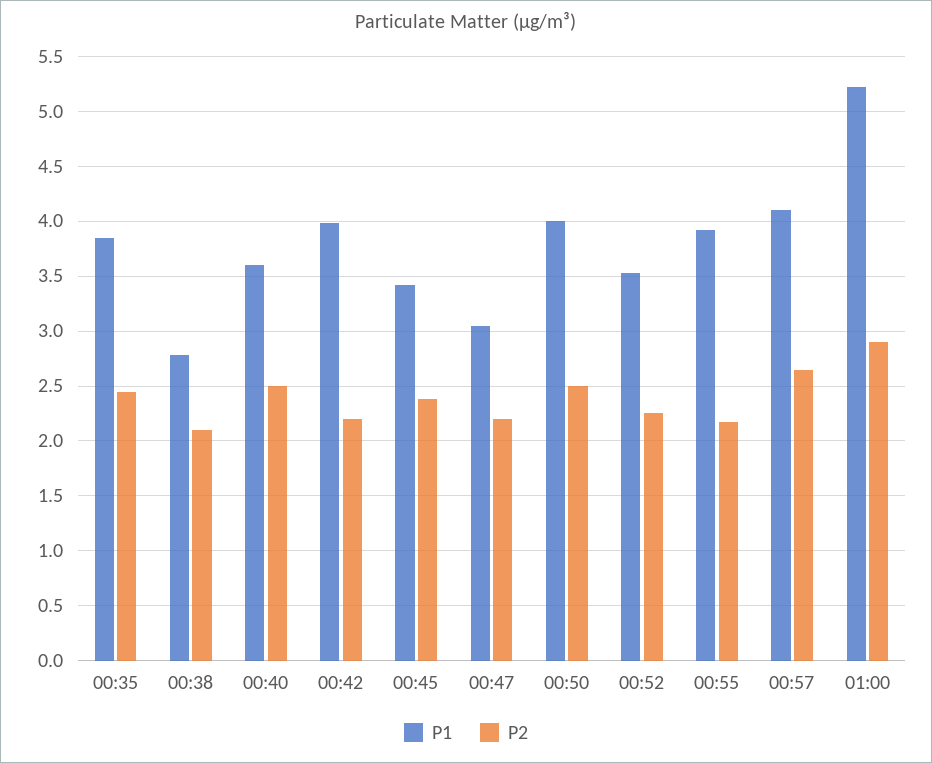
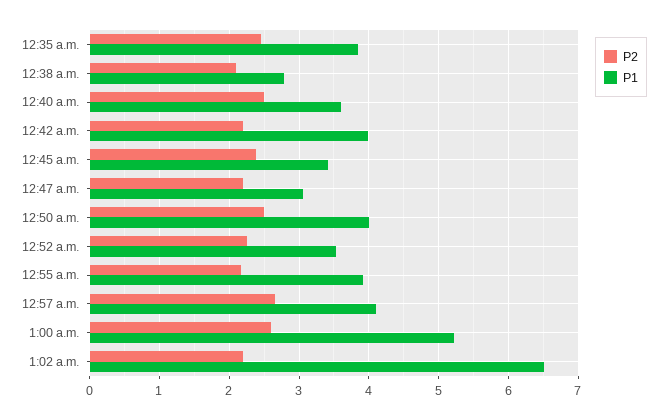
P2, 01:00: 2.9 -> 2.6
P2, 1:02 a.m.: none -> 2.2
P1, 1:02 a.m.: none -> 6.5

